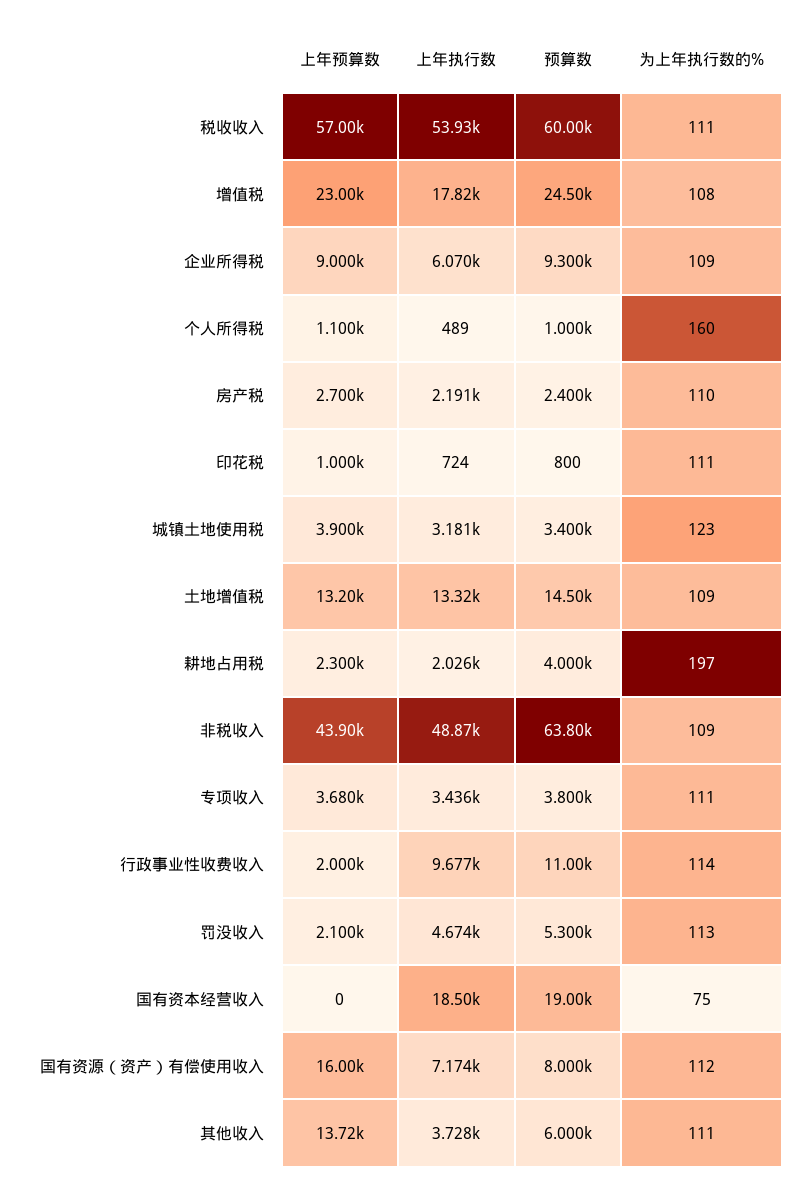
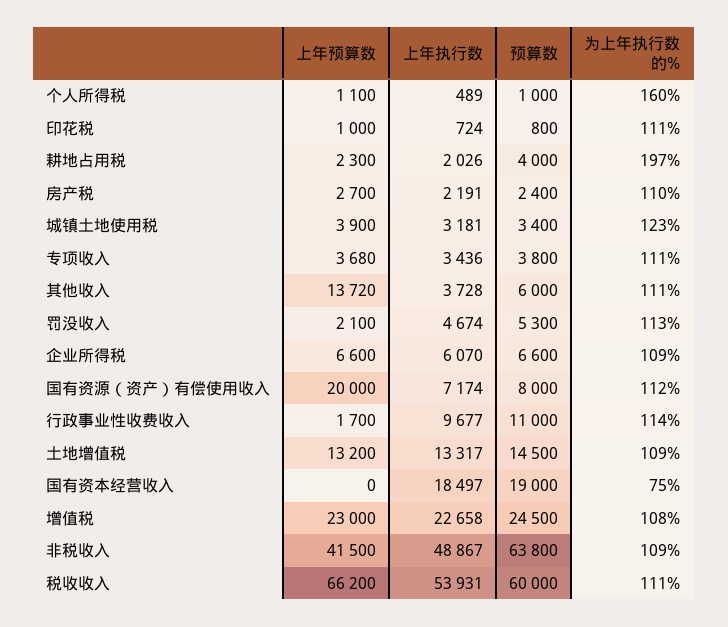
上年预算数, 税收收入: 57000 -> 66200
上年执行数, 增值税: 17820 -> 22658
上年预算数, 企业所得税: 9000 -> 6600
预算数, 企业所得税: 9300 -> 6600
上年预算数, 非税收入: 43900 -> 41500
上年预算数, 行政事业性收费收入: 2000 -> 1700
上年预算数, 国有资源（资产）有偿使用收入: 16000 -> 20000

